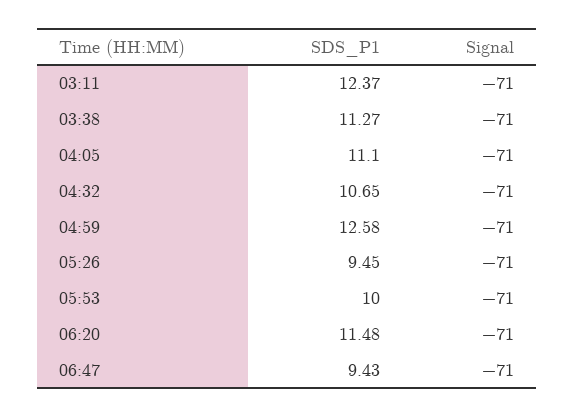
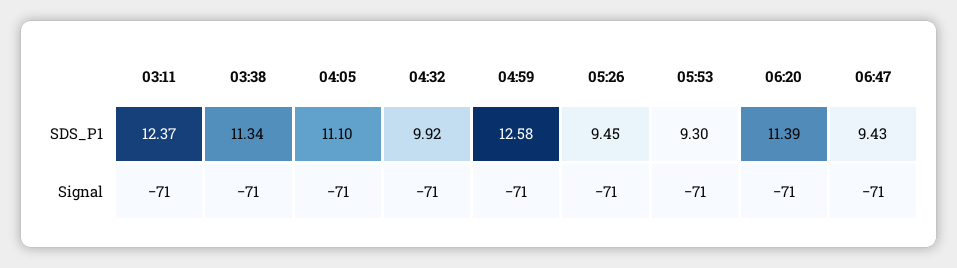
SDS_P1, 03:38: 11.27 -> 11.34
SDS_P1, 04:32: 10.65 -> 9.92
SDS_P1, 05:53: 10 -> 9.3
SDS_P1, 06:20: 11.48 -> 11.39

